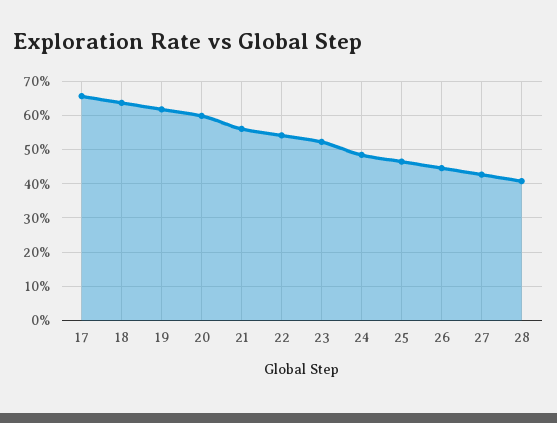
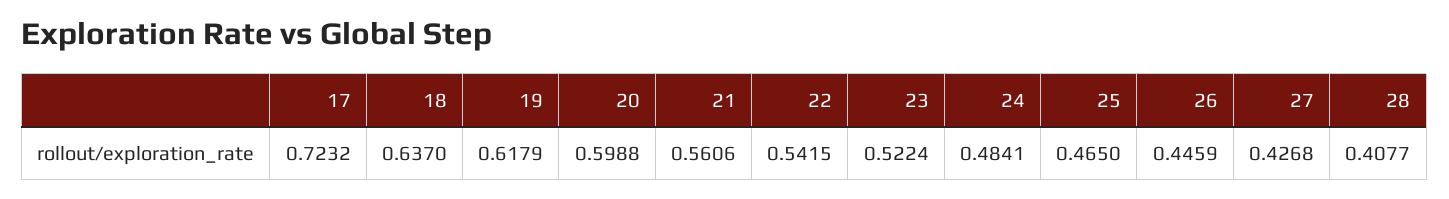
17: 0.66 -> 0.7232

